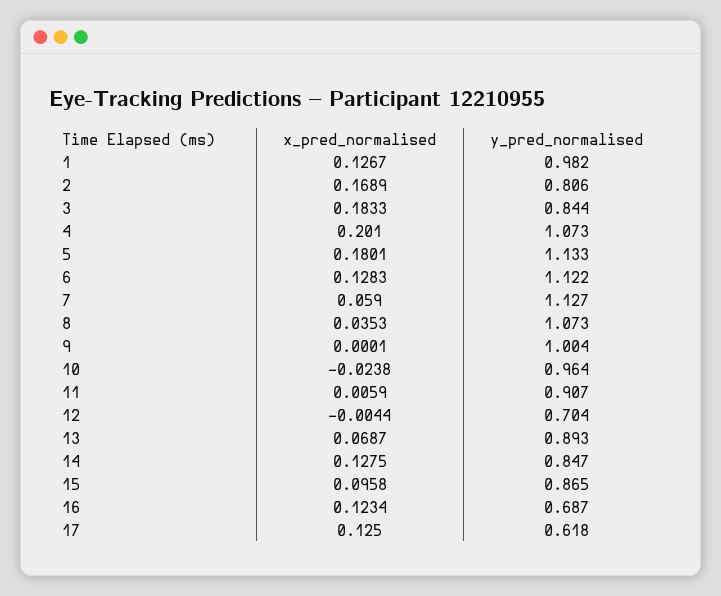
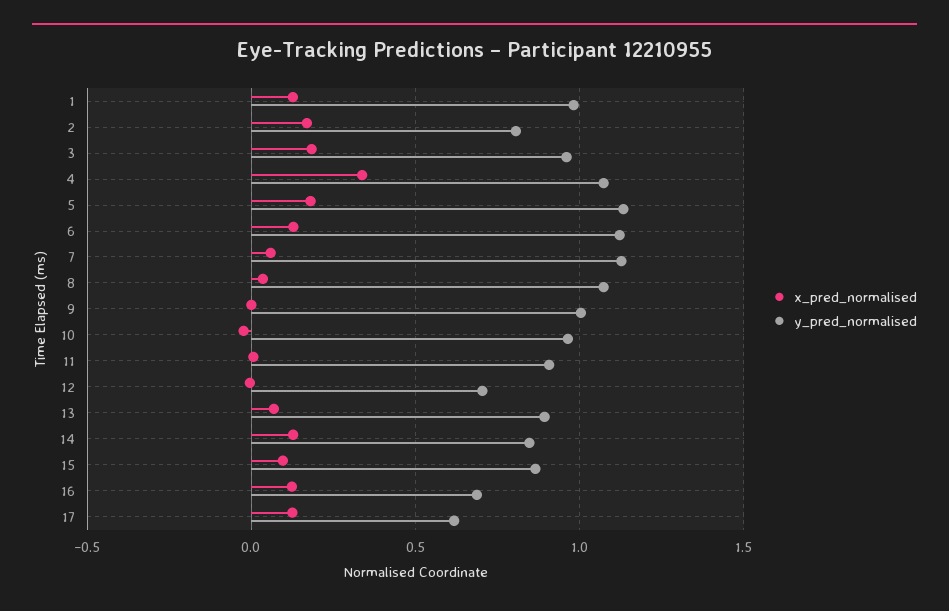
y_pred_normalised, 3: 0.844 -> 0.95
x_pred_normalised, 4: 0.201 -> 0.35

